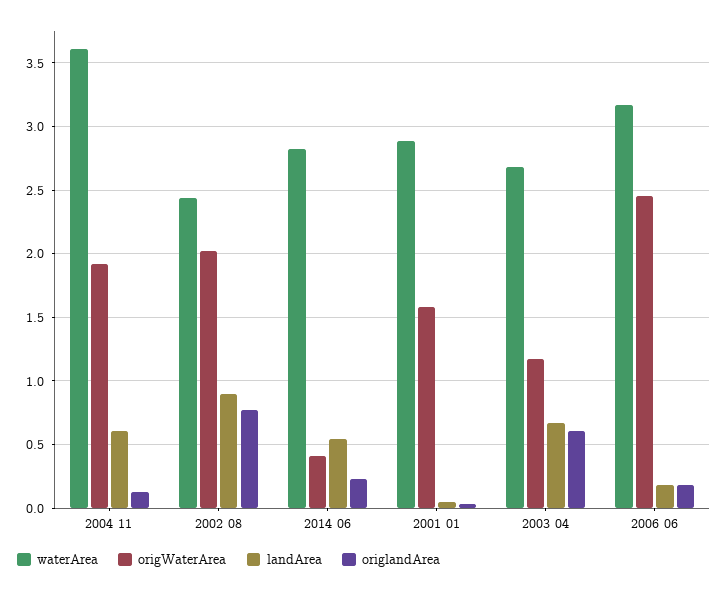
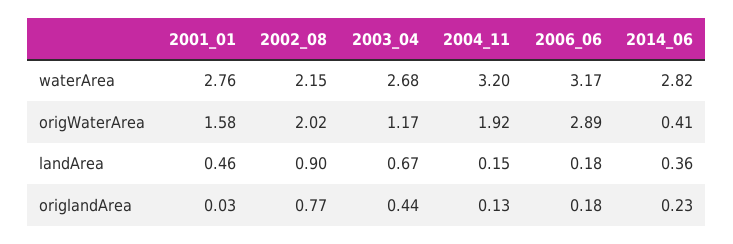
waterArea, 2004 11: 3.6 -> 3.2
landArea, 2004 11: 0.6 -> 0.15
waterArea, 2002 08: 2.45 -> 2.15
landArea, 2014 06: 0.55 -> 0.36
waterArea, 2001 01: 2.9 -> 2.76
landArea, 2001 01: 0.05 -> 0.46
origlandArea, 2003 04: 0.6 -> 0.44
origWaterArea, 2006 06: 2.45 -> 2.89

